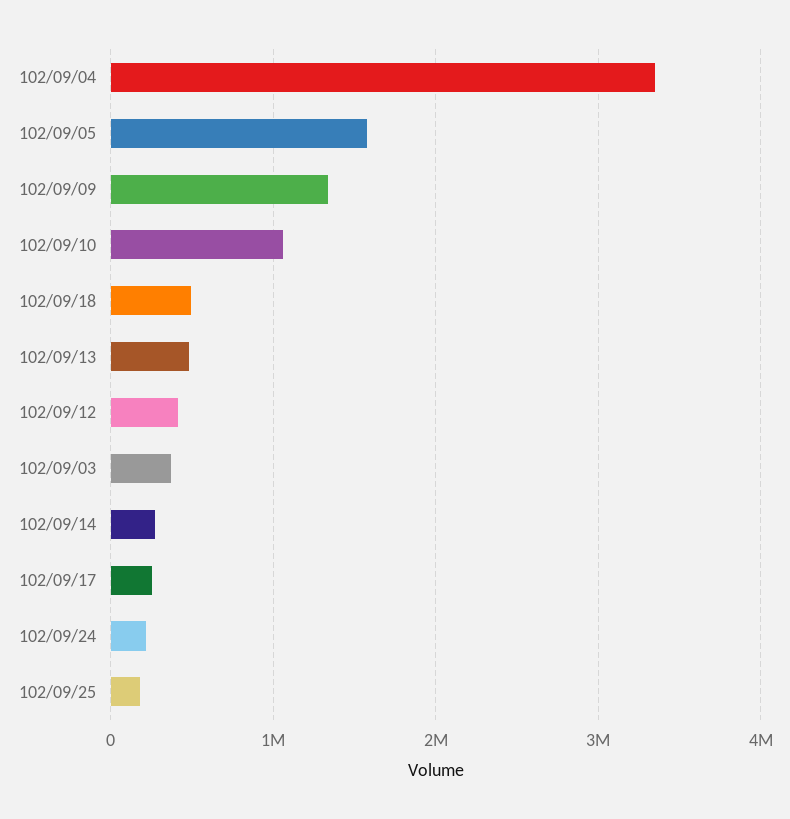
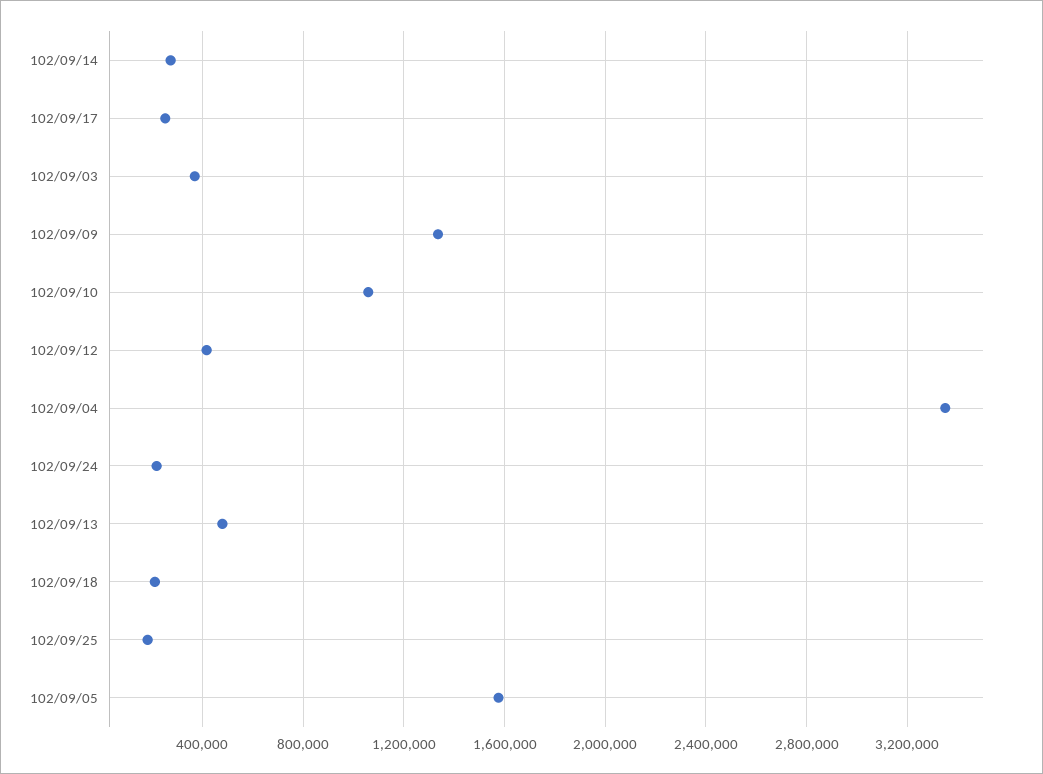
102/09/18: 500000 -> 200000

